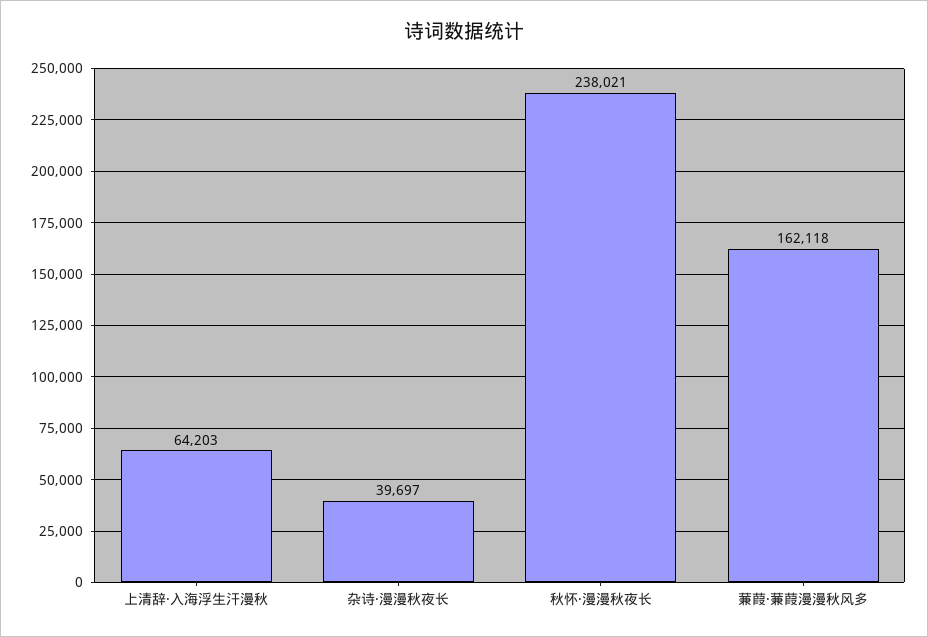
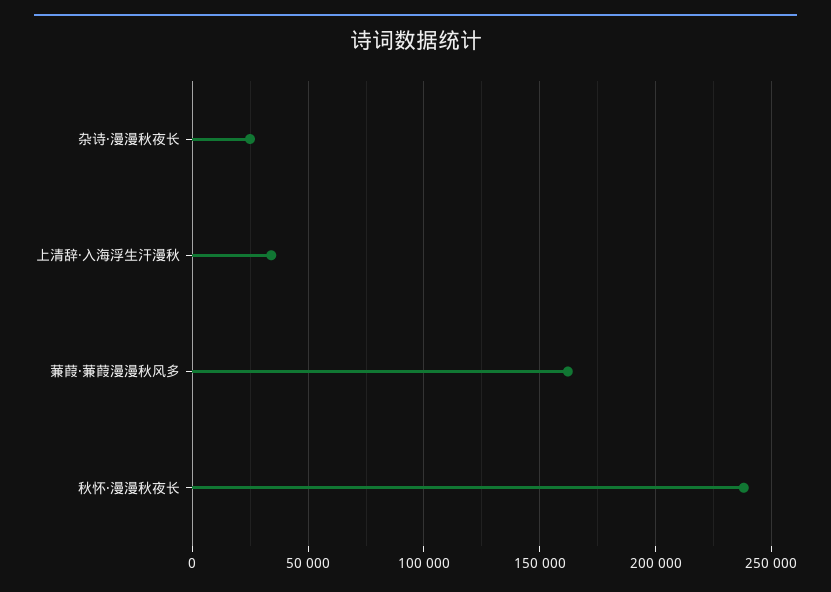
上清辞·入海浮生汗漫秋: 64203 -> 35000
杂诗·漫漫秋夜长: 39697 -> 25000

